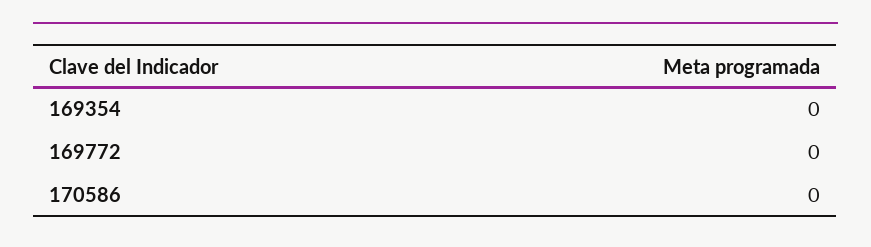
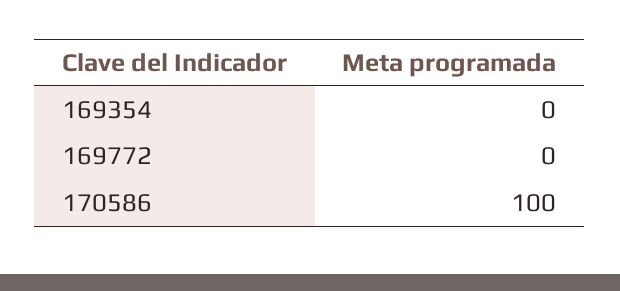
170586: 0 -> 100

